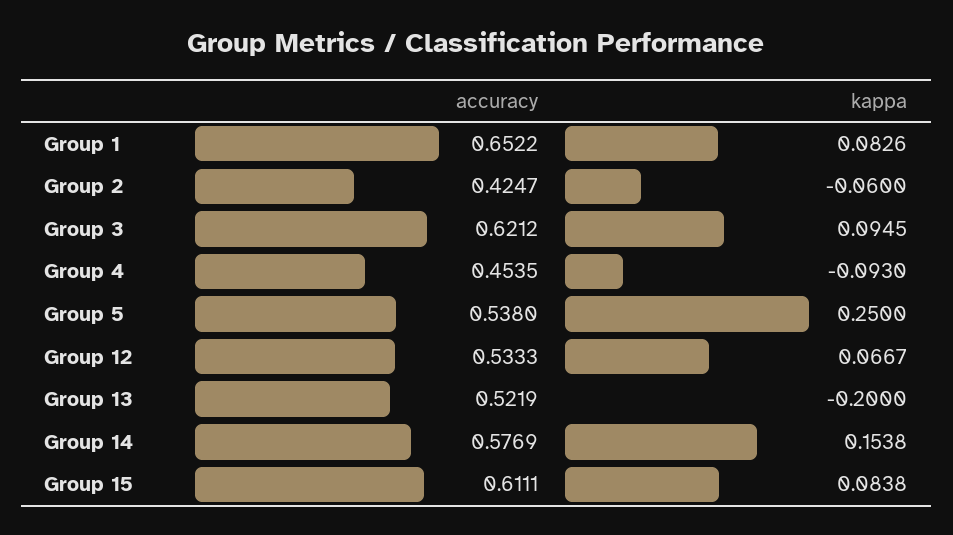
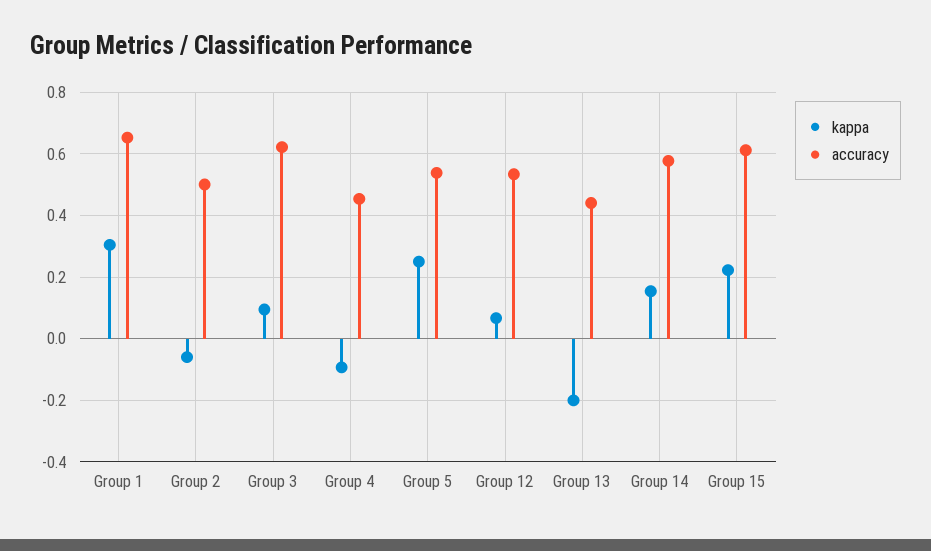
kappa, Group 1: 0.0826 -> 0.3
accuracy, Group 2: 0.4247 -> 0.5
accuracy, Group 13: 0.5219 -> 0.44
kappa, Group 15: 0.0838 -> 0.22

